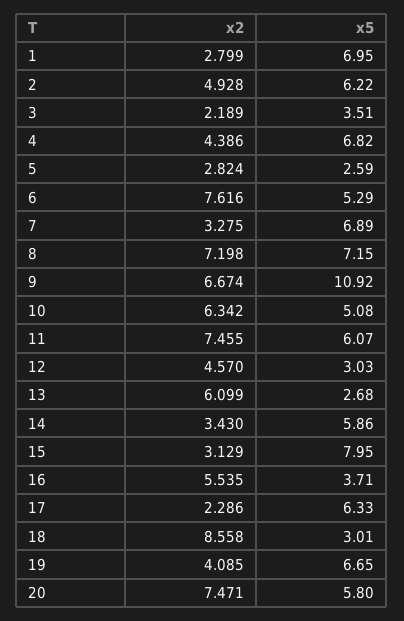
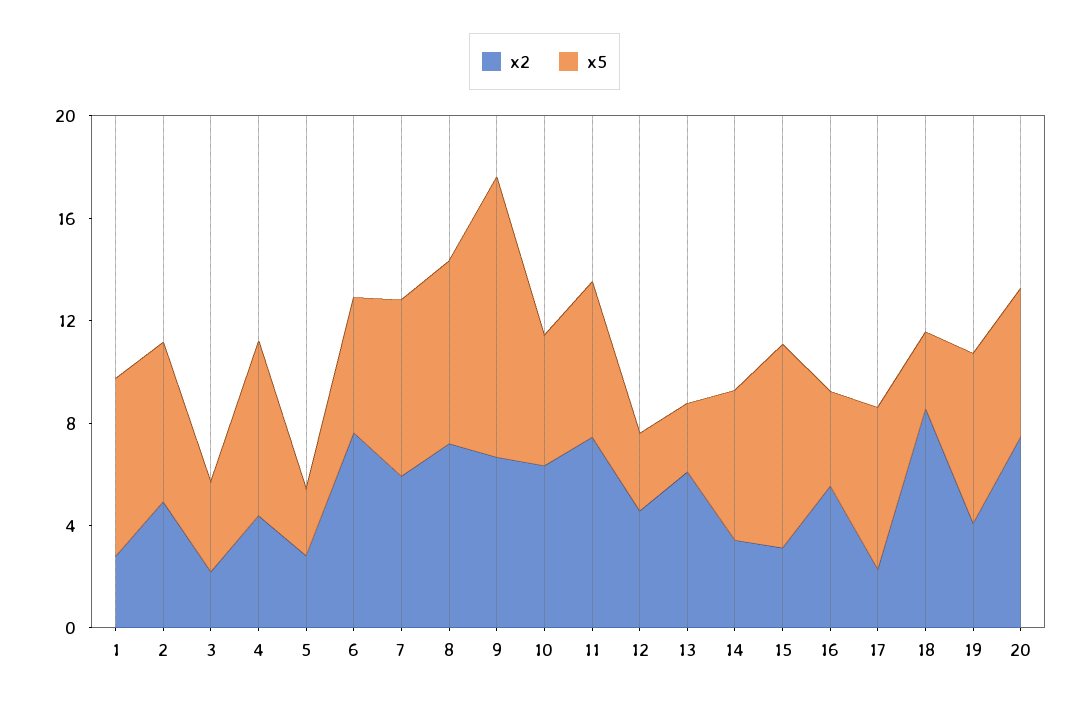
x2, 7: 3.275 -> 6

